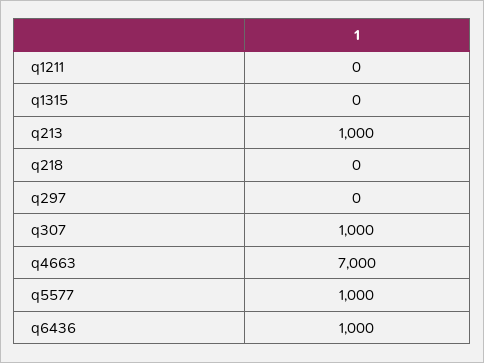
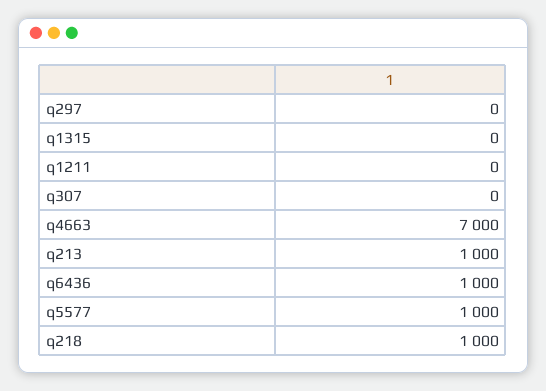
q218: 0 -> 1000
q307: 1000 -> 0

